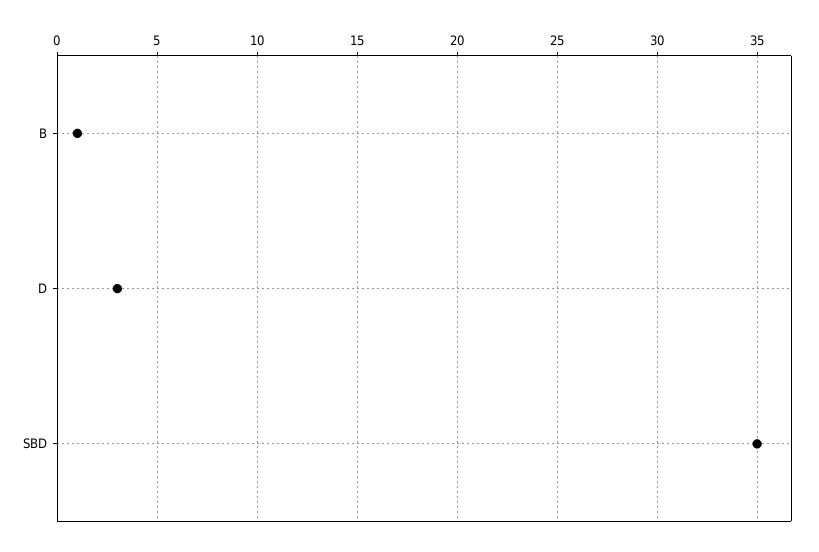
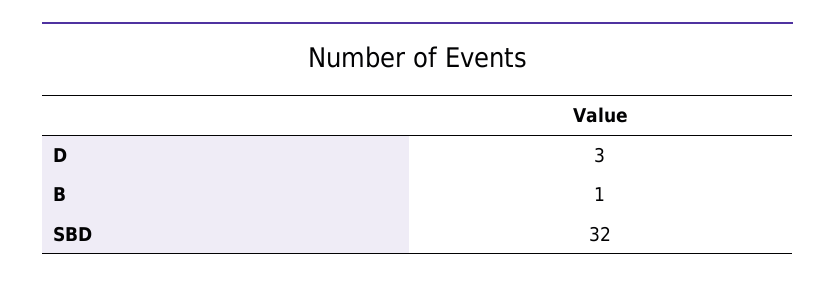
SBD: 35 -> 32

